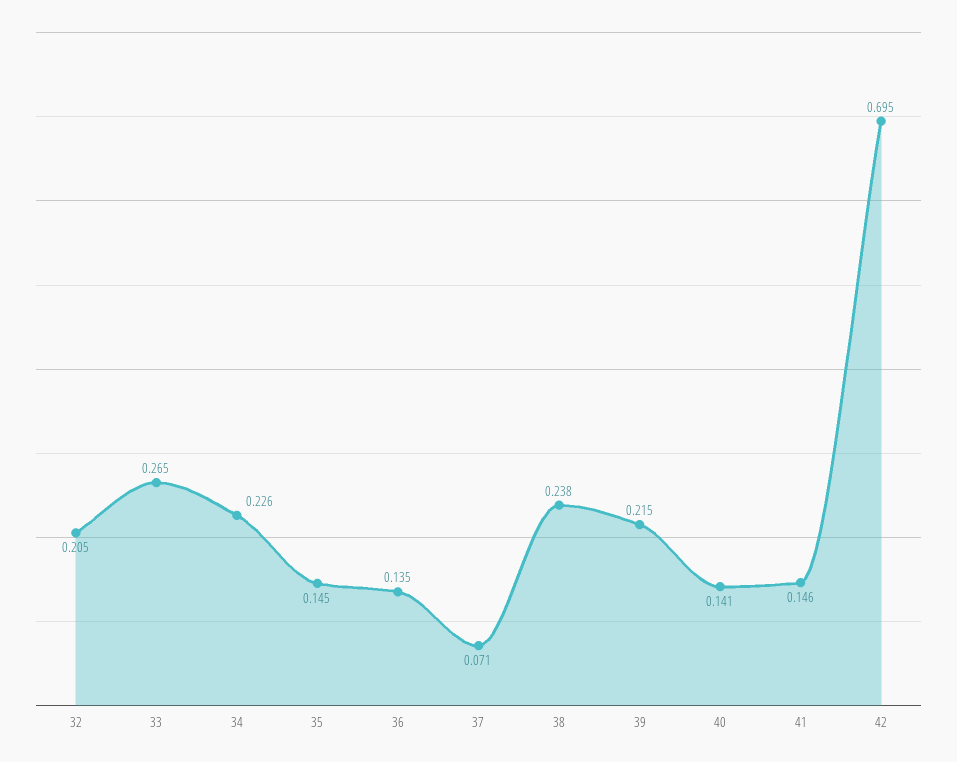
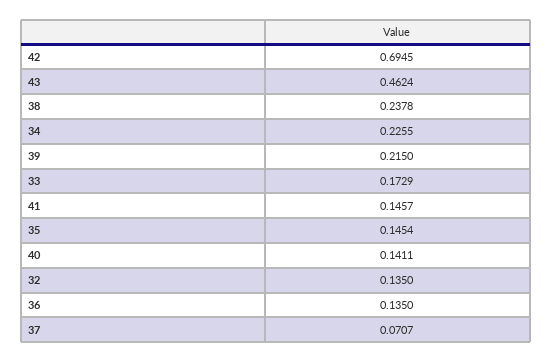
32: 0.205 -> 0.135
33: 0.265 -> 0.1729
43: none -> 0.4624

